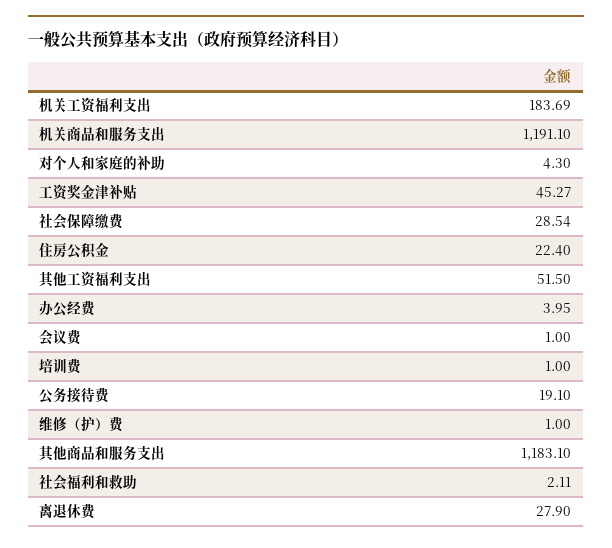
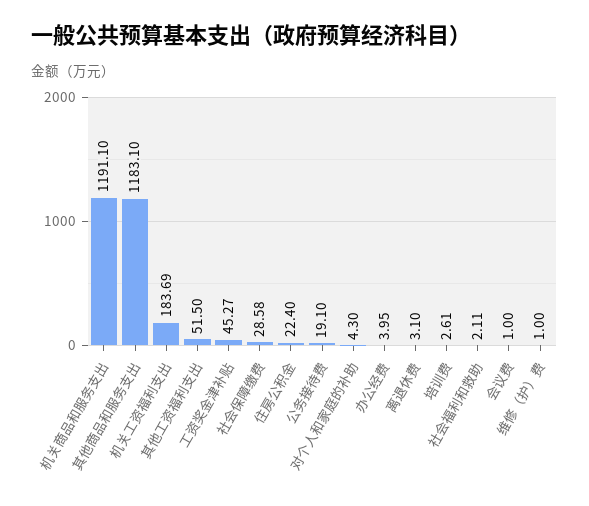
社会保障缴费: 28.54 -> 28.58
培训费: 1 -> 2.61
离退休费: 27.9 -> 3.1

